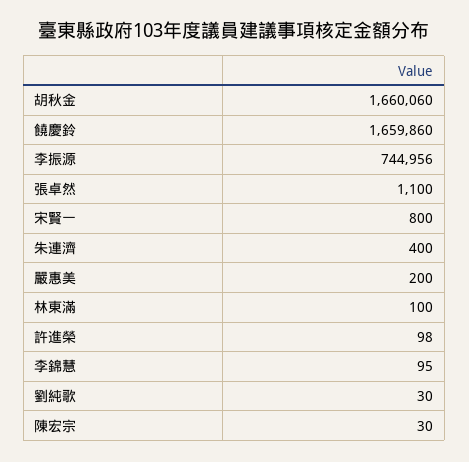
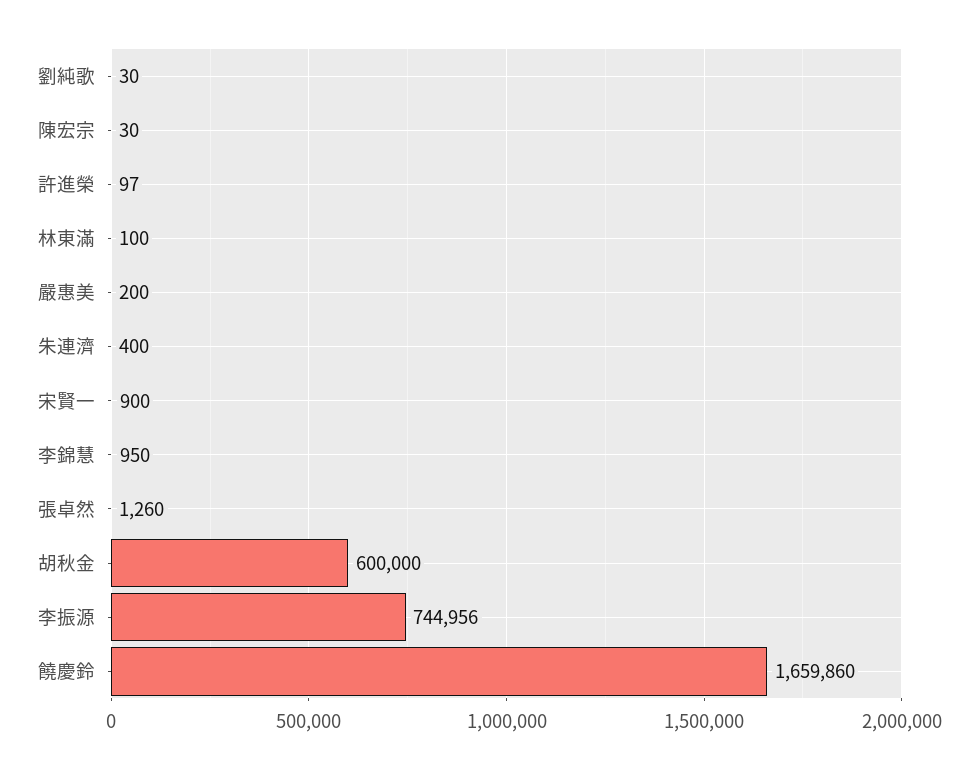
胡秋金: 1660060 -> 600000
張卓然: 1100 -> 1260
宋賢一: 800 -> 900
許進榮: 98 -> 97
李錦慧: 95 -> 950

